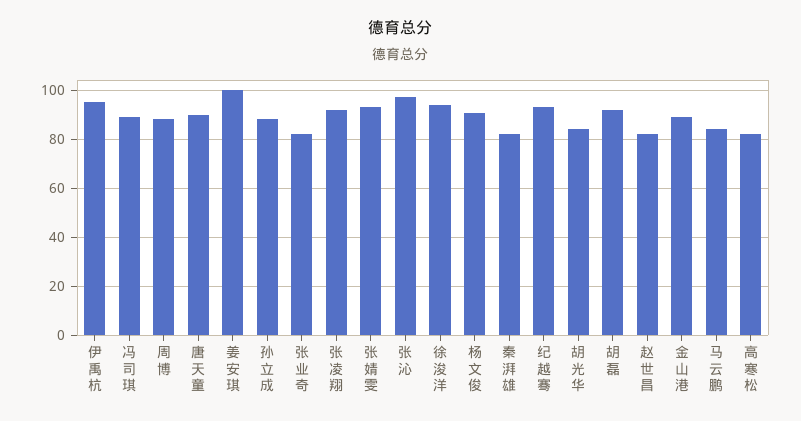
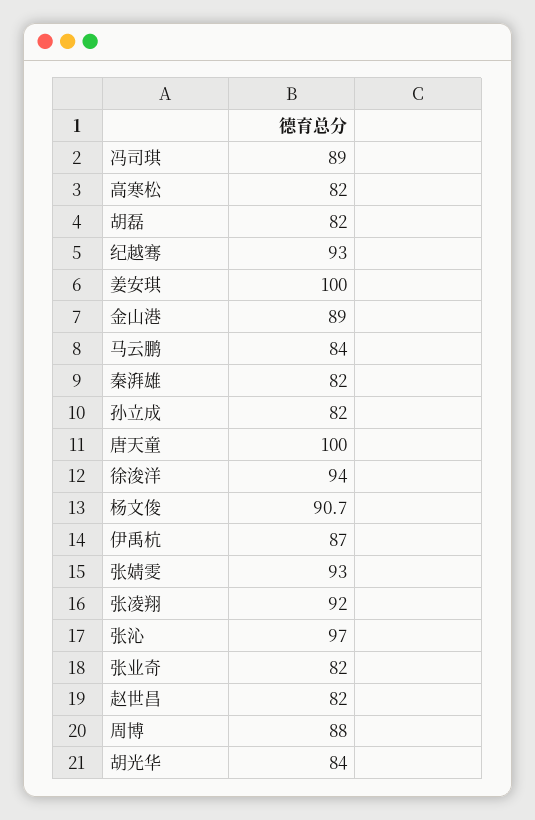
伊禹杭: 95 -> 87
唐天童: 90 -> 100
孙立成: 87.5 -> 82
胡磊: 92.5 -> 82

